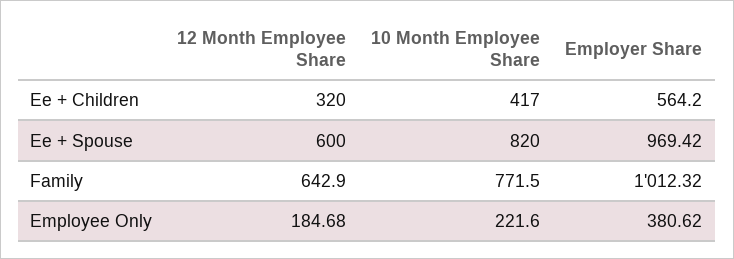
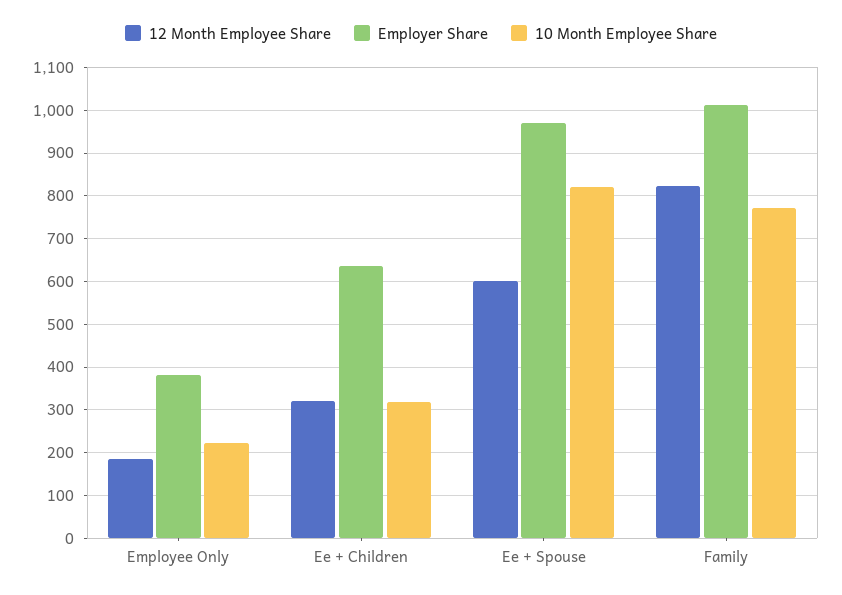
10 Month Employee Share, Ee + Children: 417 -> 320
Employer Share, Ee + Children: 564.2 -> 640
12 Month Employee Share, Family: 642.9 -> 820

